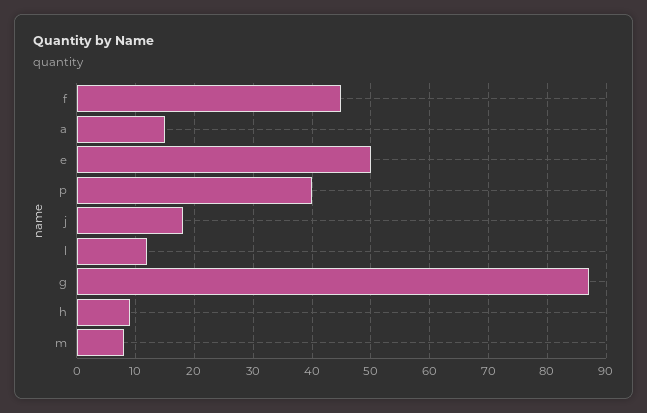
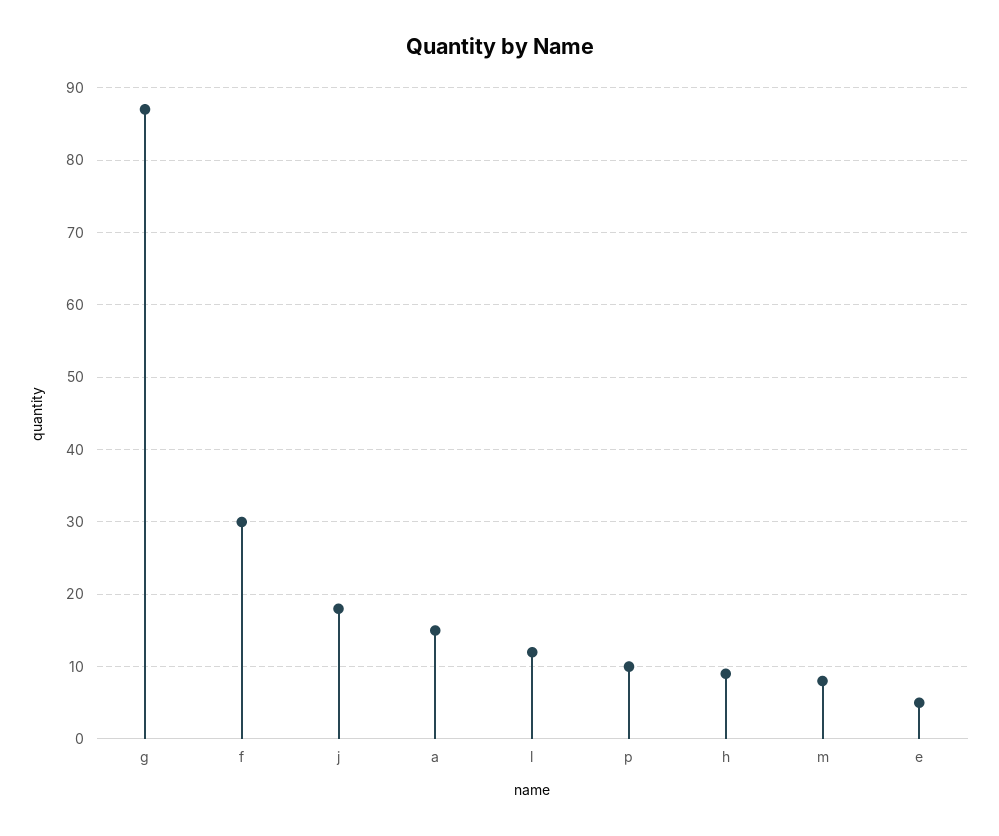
f: 45 -> 30
e: 50 -> 5
p: 40 -> 10

